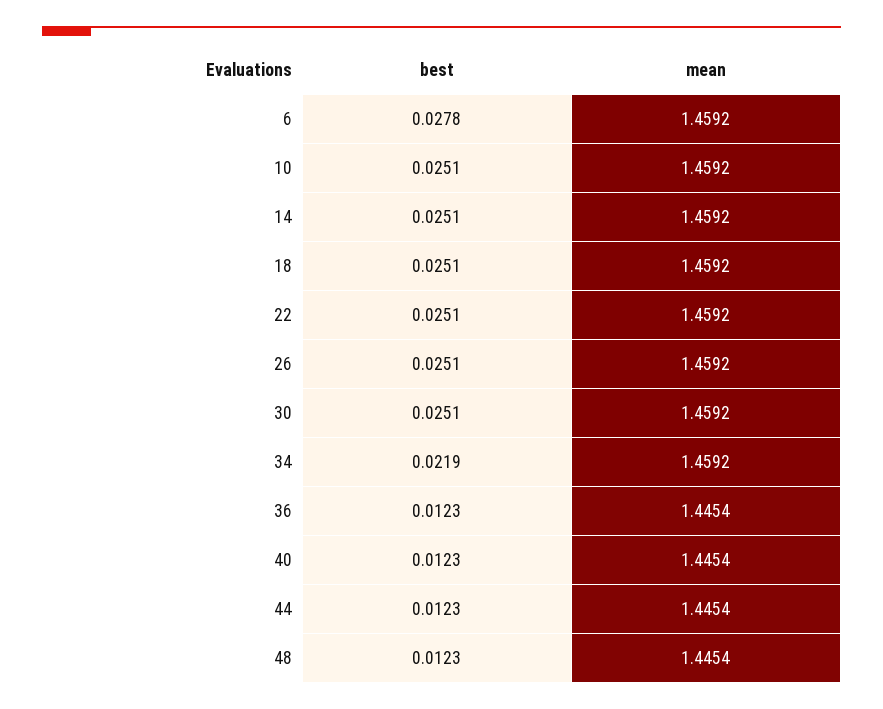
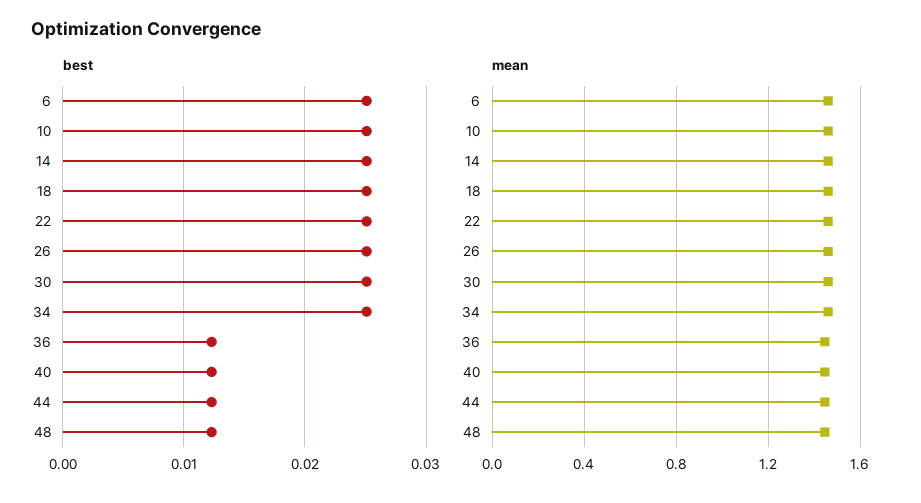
best, 6: 0.0278 -> 0.025
best, 34: 0.0219 -> 0.025

